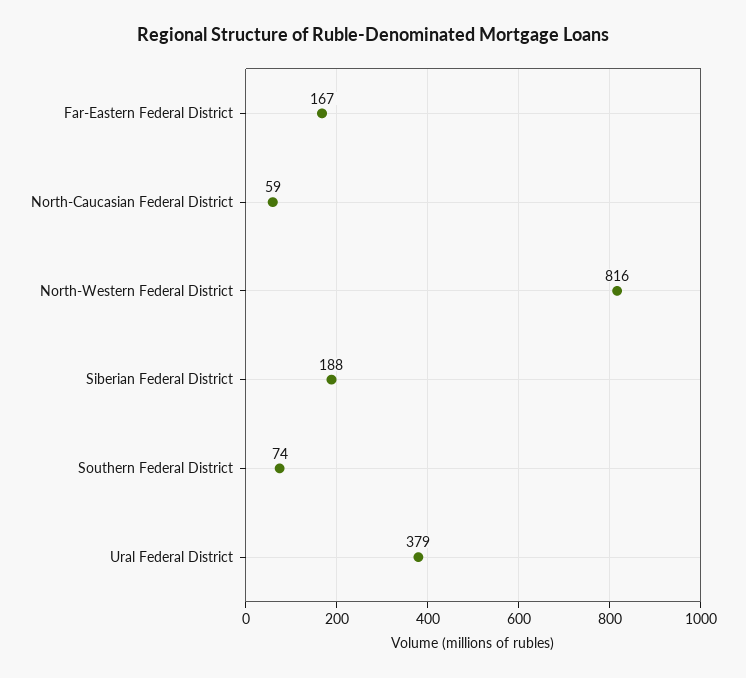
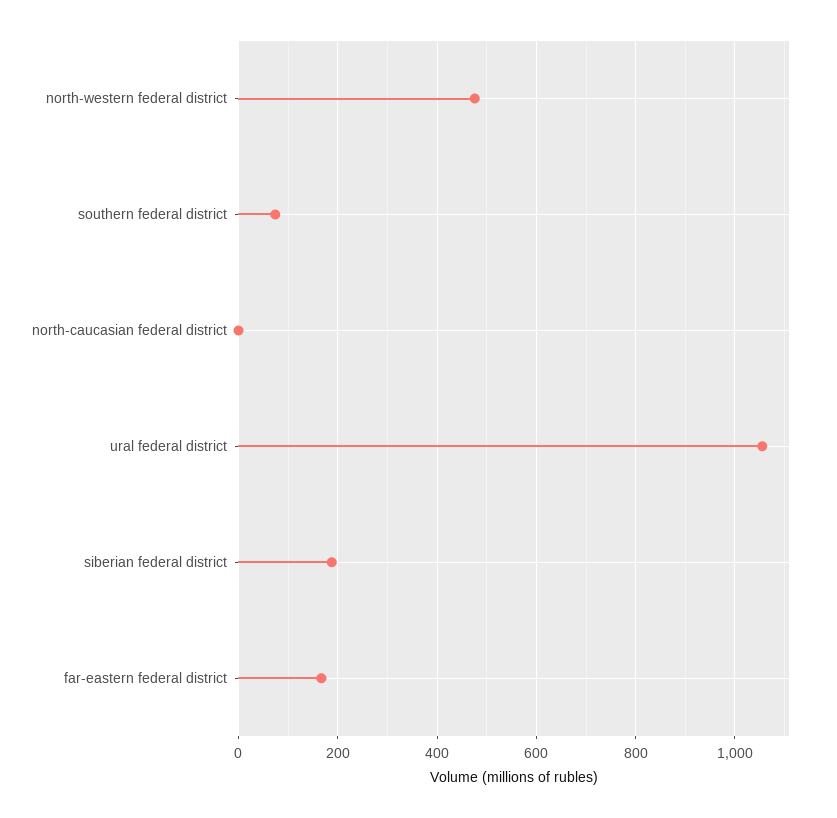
North-Caucasian Federal District: 59 -> 0
North-Western Federal District: 816 -> 480
Ural Federal District: 379 -> 1060

